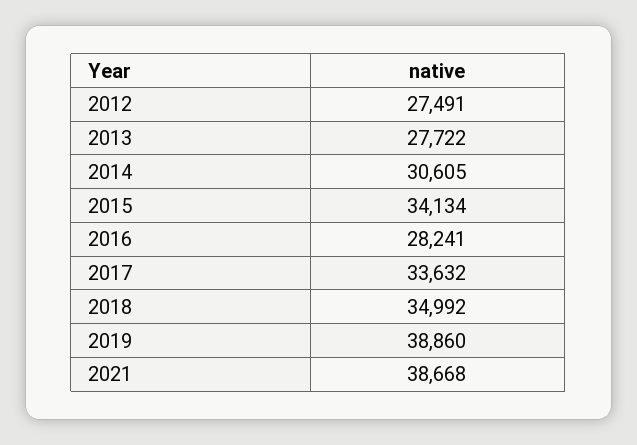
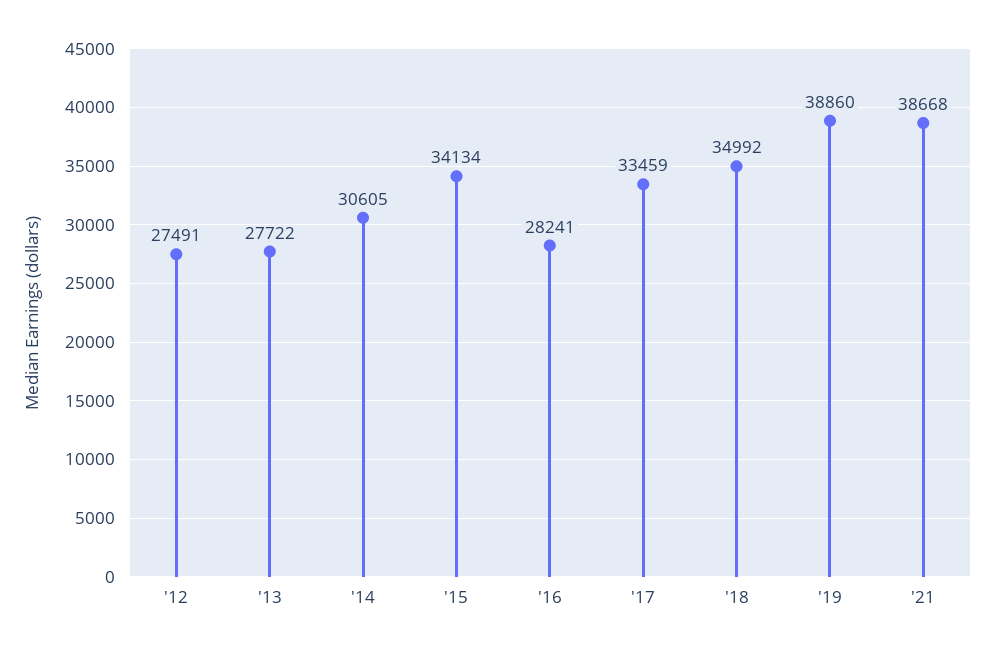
2017: 33632 -> 33459

